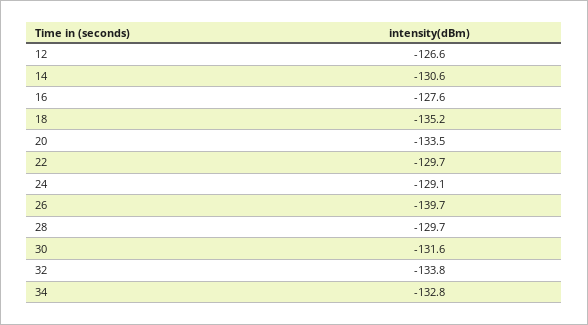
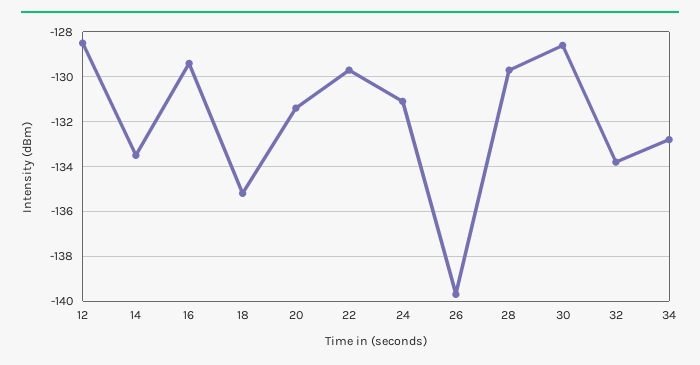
12: -126.6 -> -128.5
14: -130.6 -> -133.5
16: -127.6 -> -129.5
20: -133.5 -> -131.5
24: -129.1 -> -131
30: -131.6 -> -128.5

